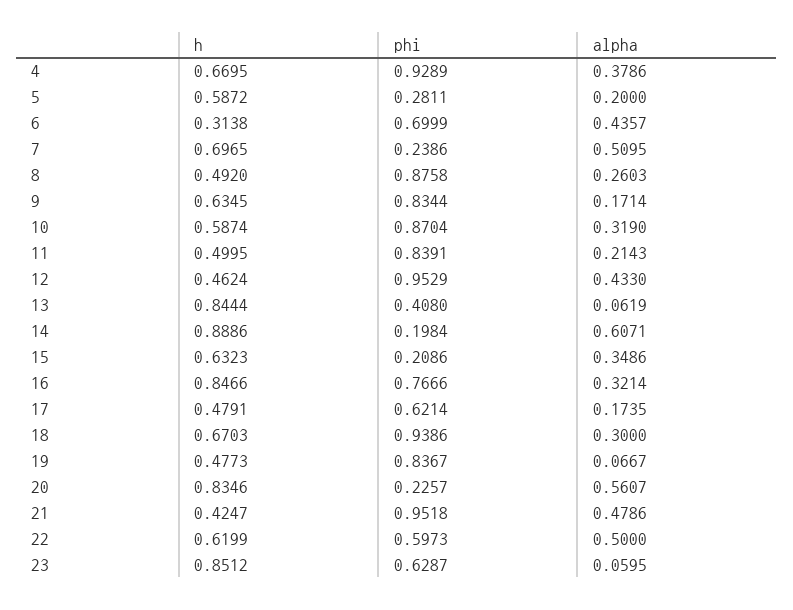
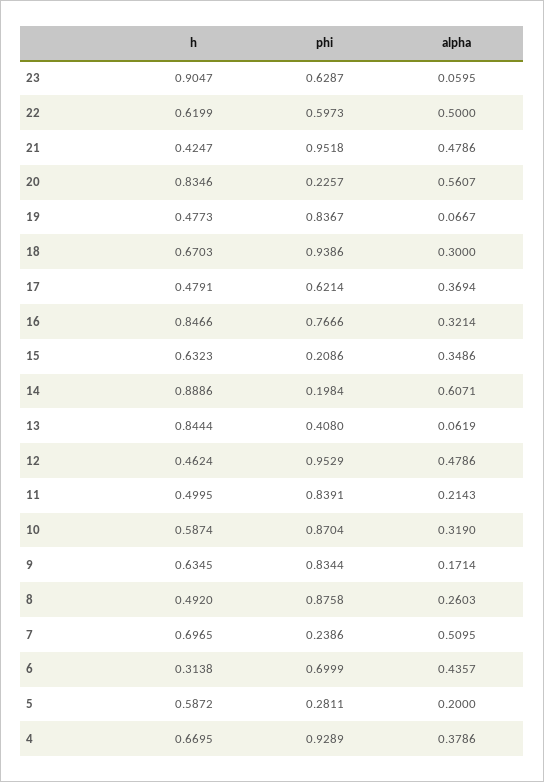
alpha, 12: 0.433 -> 0.4786
alpha, 17: 0.1735 -> 0.3694
h, 23: 0.8512 -> 0.9047

